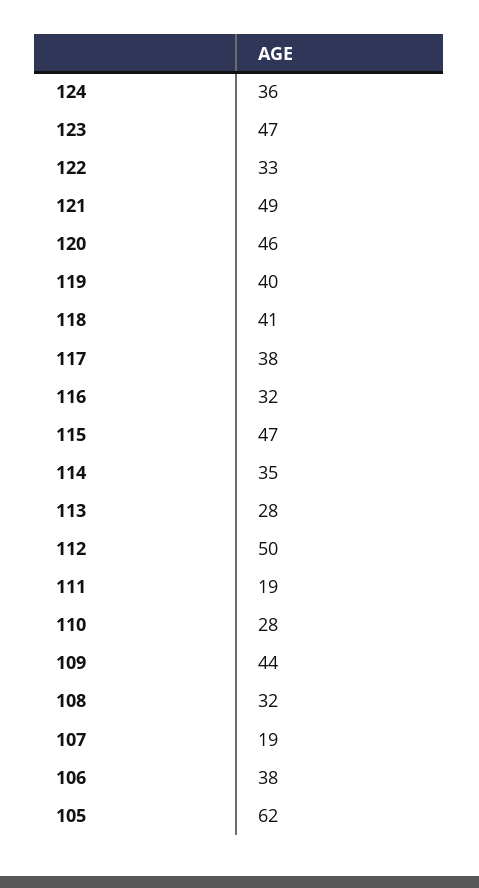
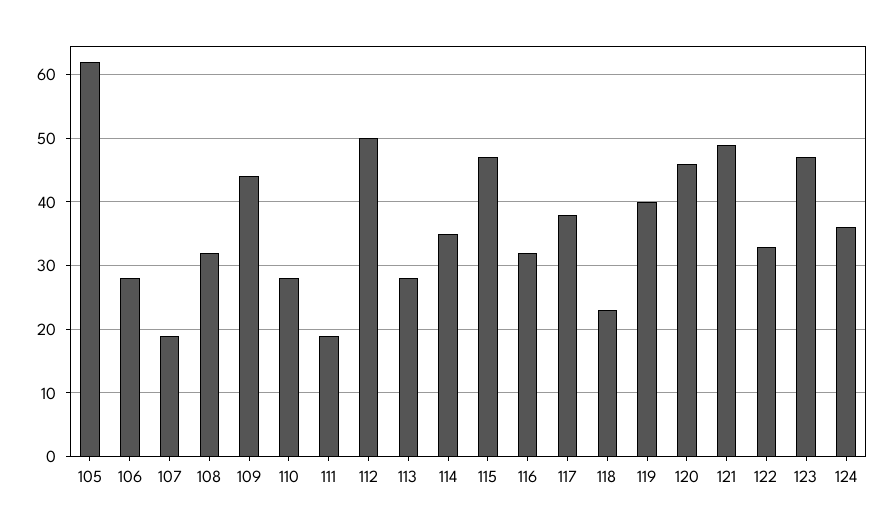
118: 41 -> 23
106: 38 -> 28

